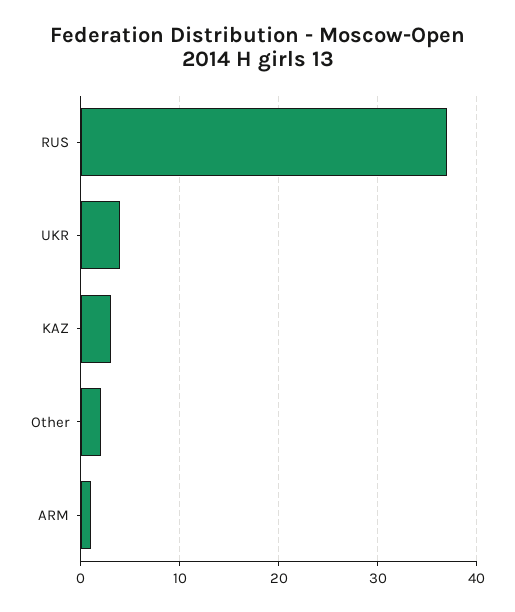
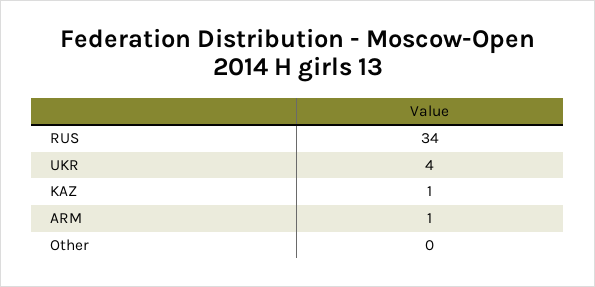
RUS: 37 -> 34
KAZ: 3 -> 1
Other: 2 -> 0

